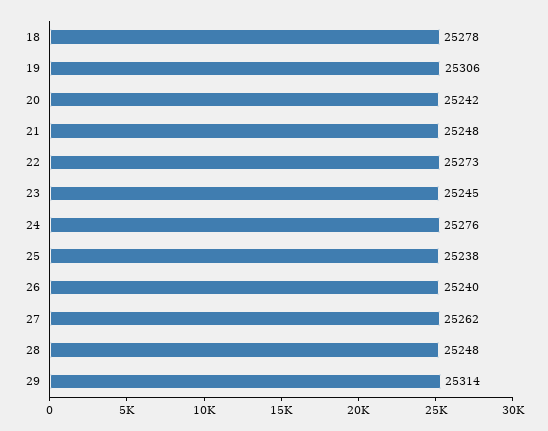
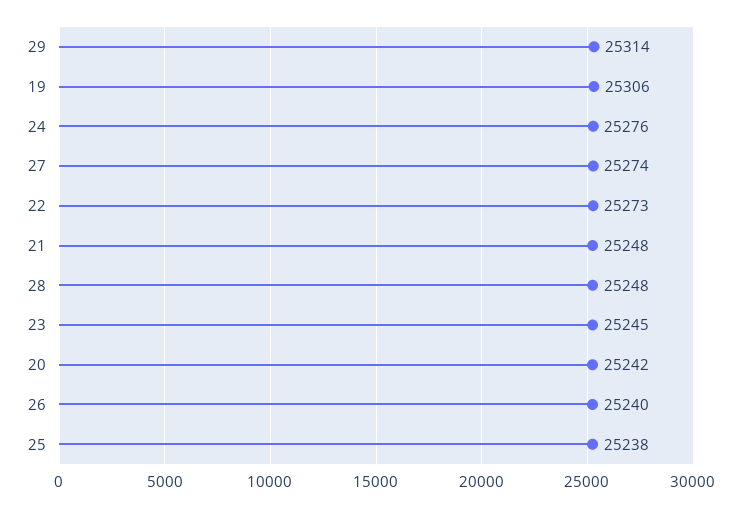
18: 25278 -> none
27: 25262 -> 25274

